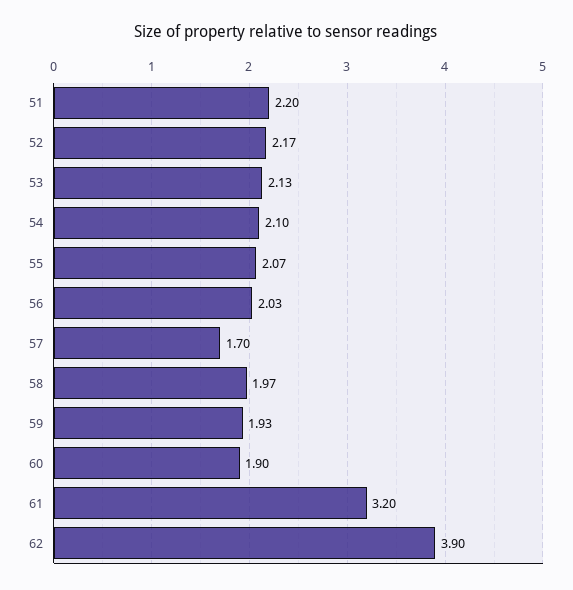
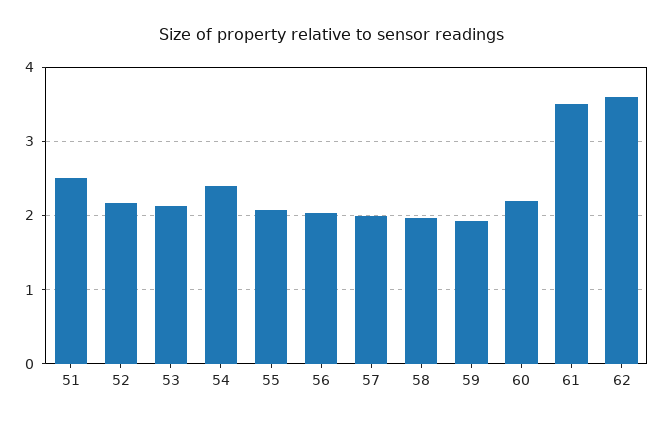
51: 2.2 -> 2.5
54: 2.1 -> 2.4
57: 1.7 -> 2
60: 1.9 -> 2.2
61: 3.2 -> 3.5
62: 3.9 -> 3.6

